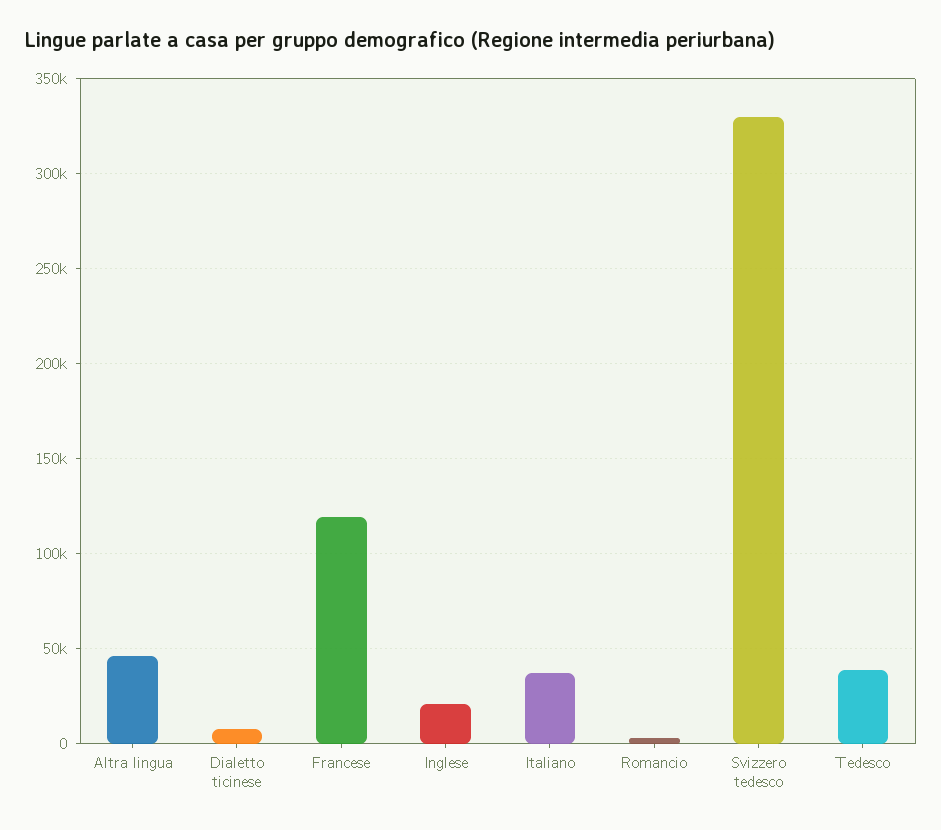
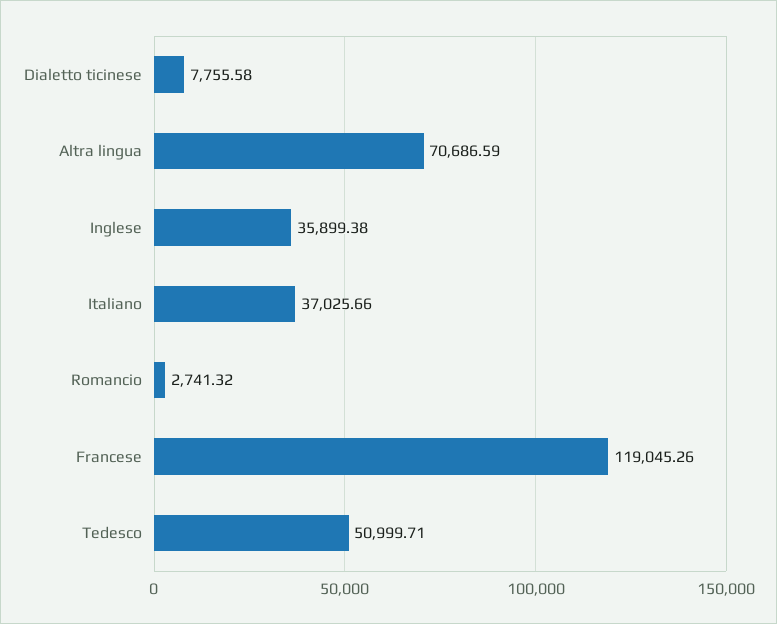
Altra lingua: 45000 -> 70686.59
Inglese: 20000 -> 35899.38
Svizzero tedesco: 330000 -> none
Tedesco: 40000 -> 50999.71

